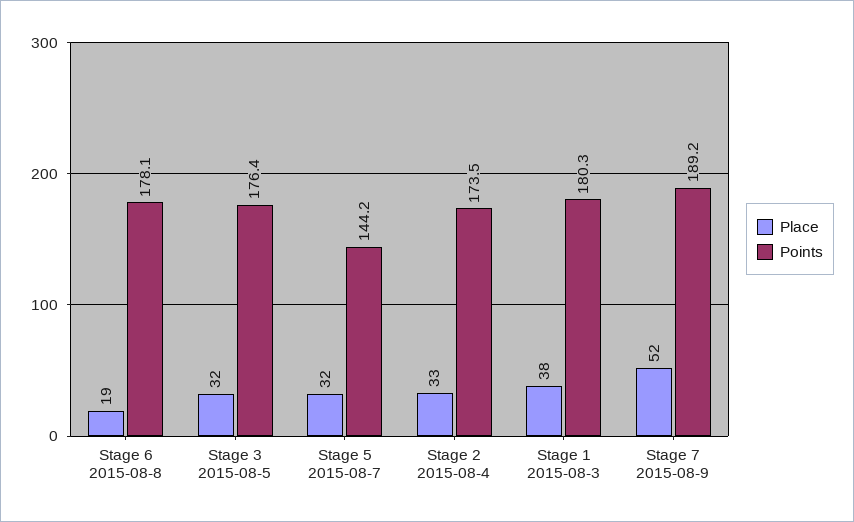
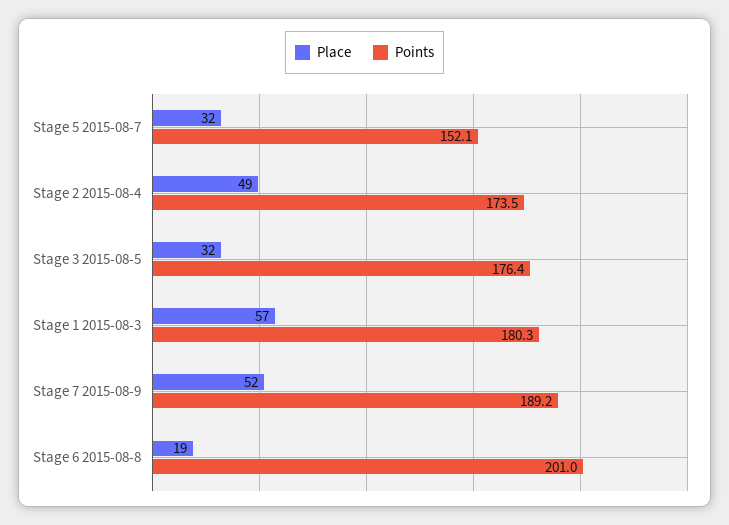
Points, Stage 6 2015-08-8: 178.1 -> 201
Points, Stage 5 2015-08-7: 144.2 -> 152.1
Place, Stage 2 2015-08-4: 33 -> 49
Place, Stage 1 2015-08-3: 38 -> 57

